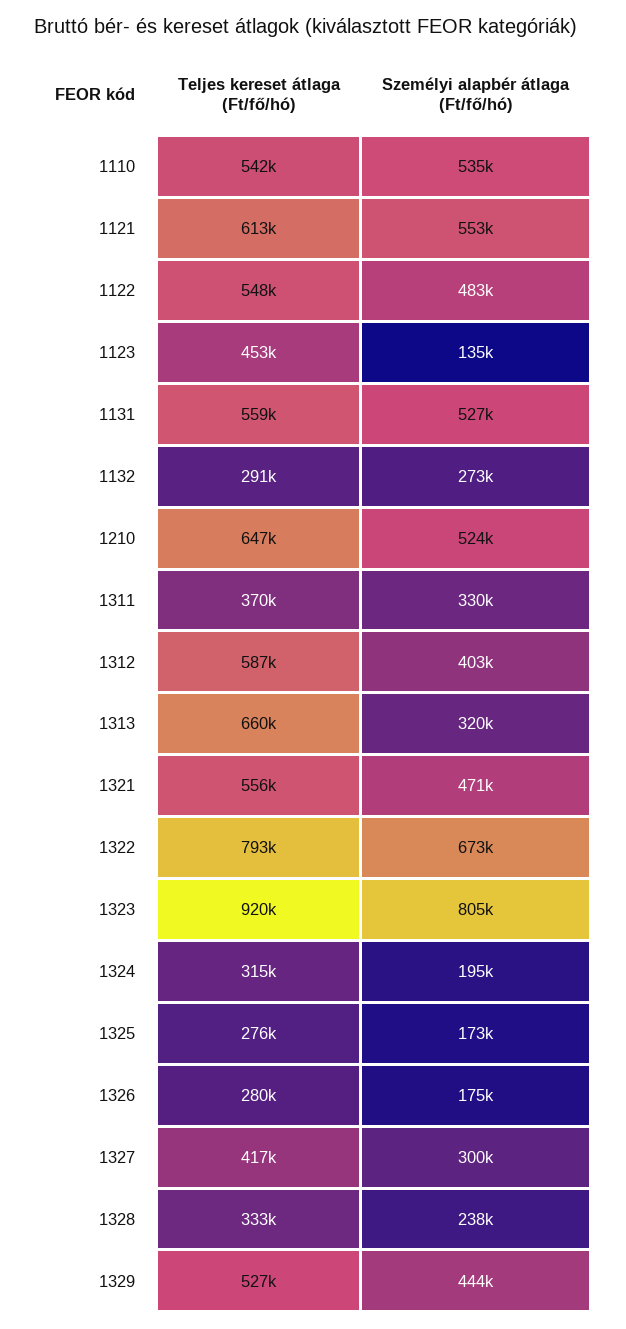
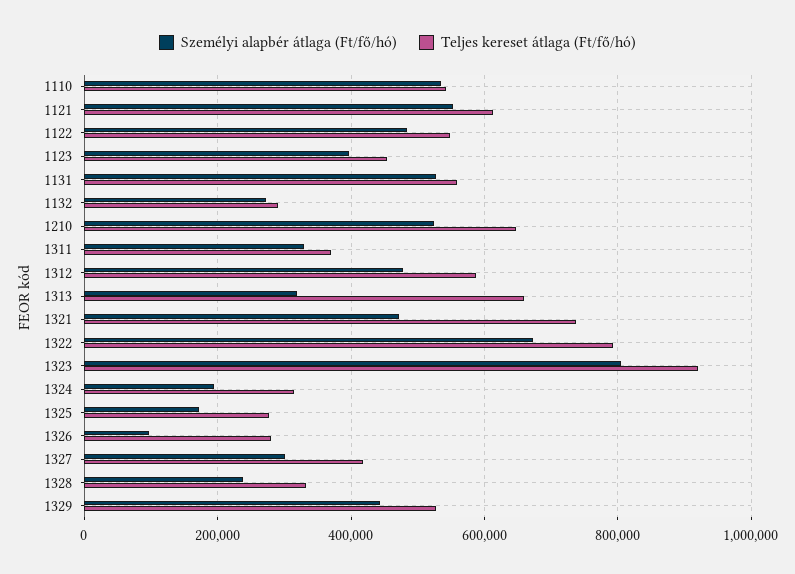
Személyi alapbér átlaga (Ft/fő/hó), 1123: 135000 -> 400000
Személyi alapbér átlaga (Ft/fő/hó), 1312: 403000 -> 480000
Teljes kereset átlaga (Ft/fő/hó), 1321: 556000 -> 740000
Személyi alapbér átlaga (Ft/fő/hó), 1326: 175000 -> 100000

